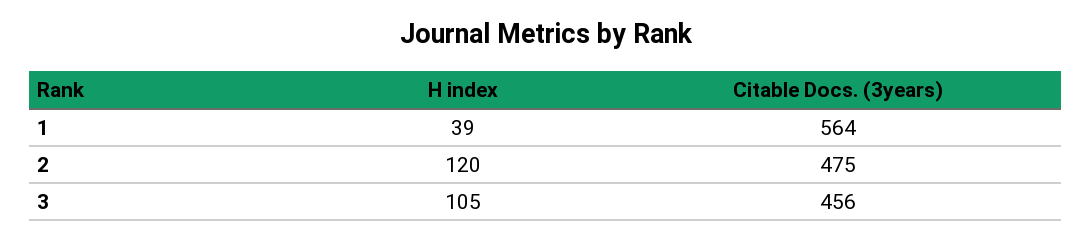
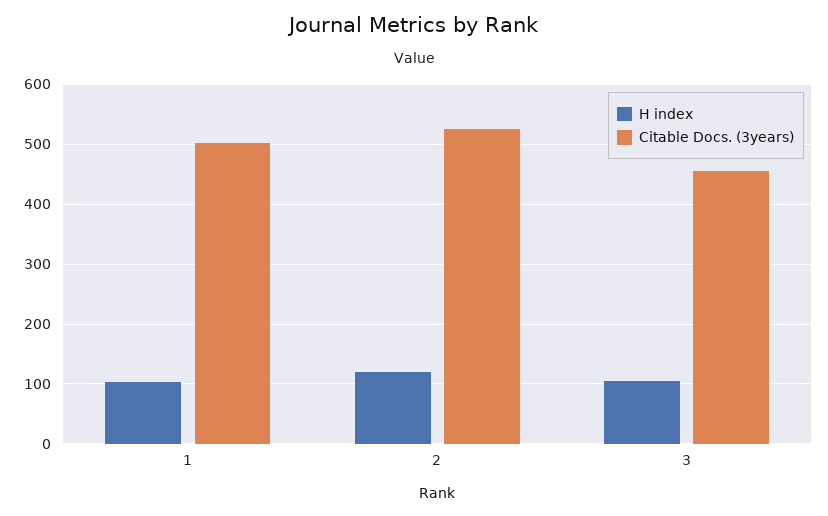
H index, 1: 39 -> 100
Citable Docs. (3years), 1: 564 -> 500
Citable Docs. (3years), 2: 475 -> 520

